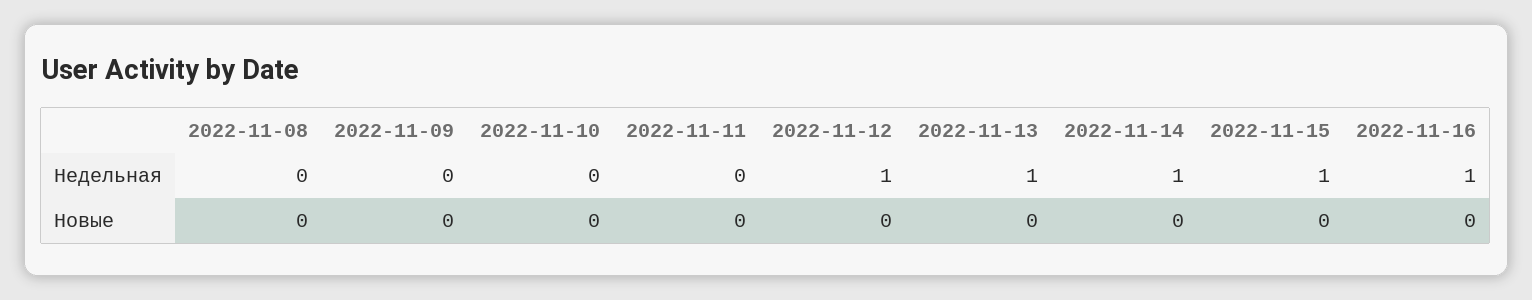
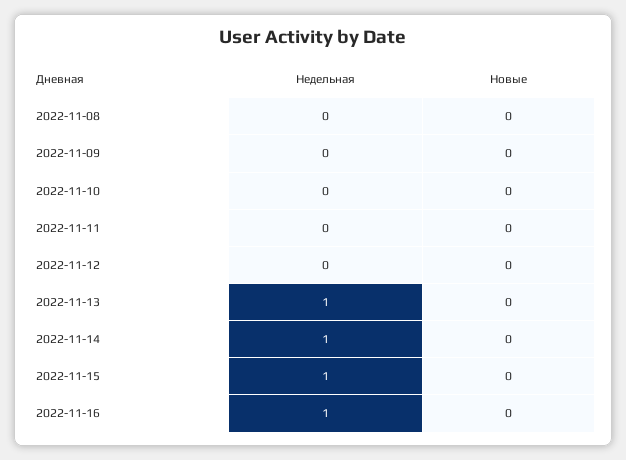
2022-11-12, Недельная: 1 -> 0

